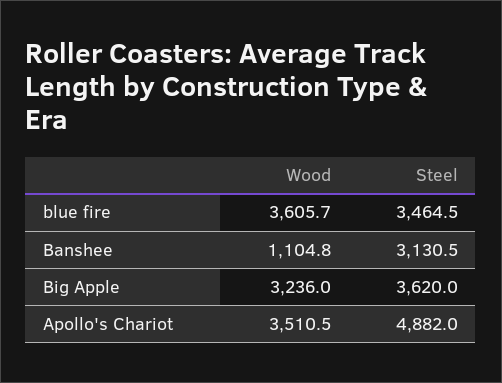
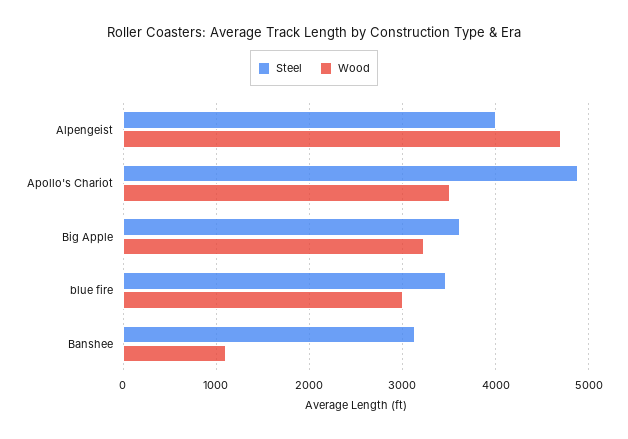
Wood, blue fire: 3605.7 -> 3000
Steel, Alpengeist: none -> 4000
Wood, Alpengeist: none -> 4700

